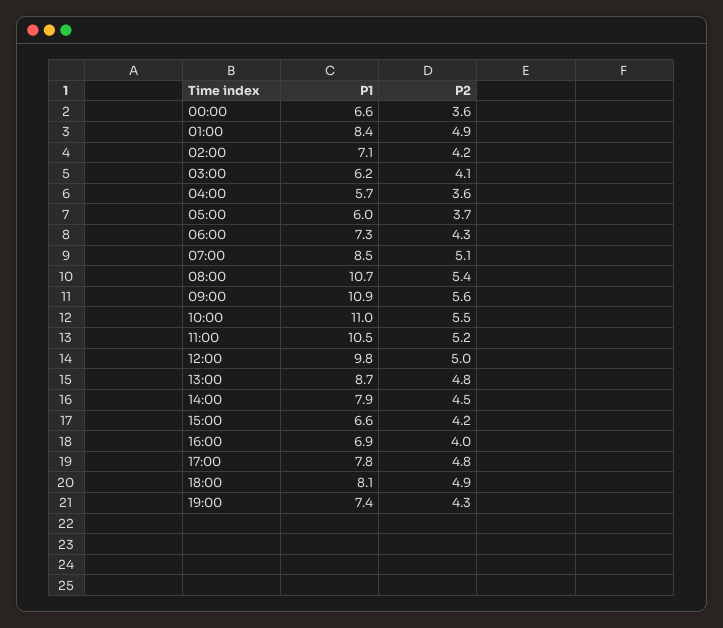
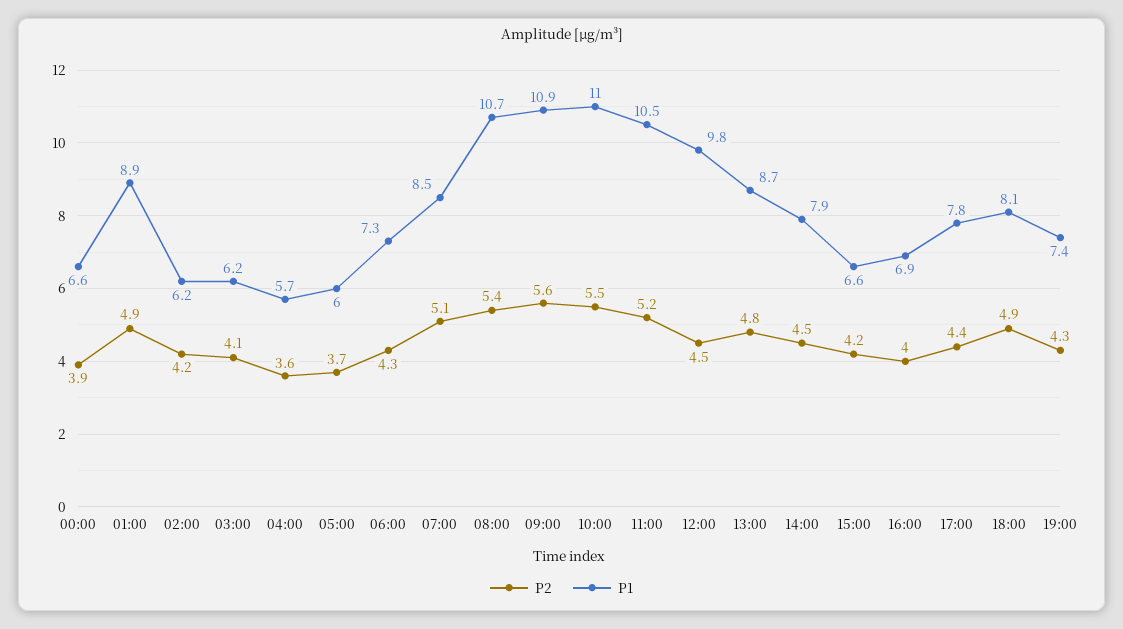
P2, 00:00: 3.6 -> 3.9
P1, 01:00: 8.4 -> 8.9
P1, 02:00: 7.1 -> 6.2
P2, 12:00: 5 -> 4.5
P2, 17:00: 4.8 -> 4.4

